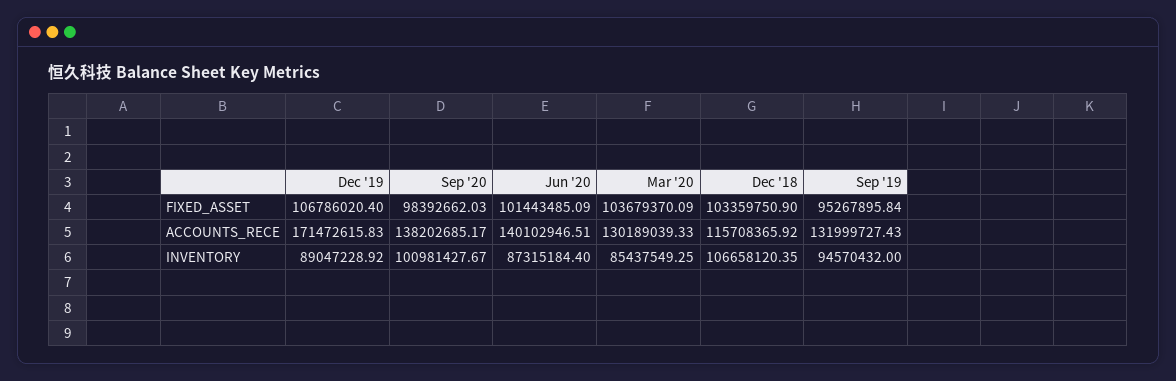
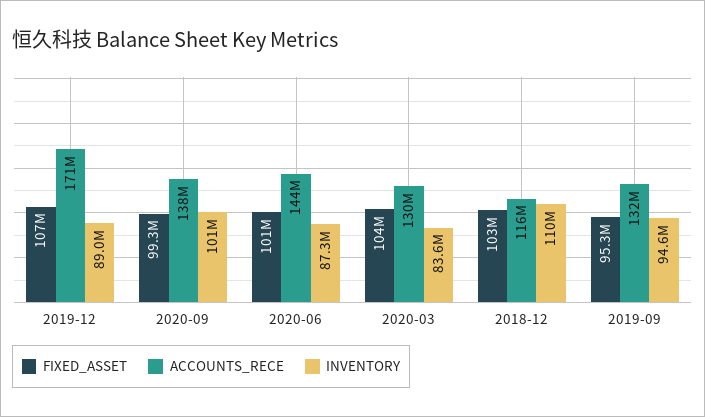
FIXED_ASSET, Sep '20: 98392662.03 -> 99300000
ACCOUNTS_RECE, Jun '20: 140102946.51 -> 144000000
INVENTORY, Mar '20: 85437549.25 -> 83600000
INVENTORY, Dec '18: 106658120.35 -> 110000000

